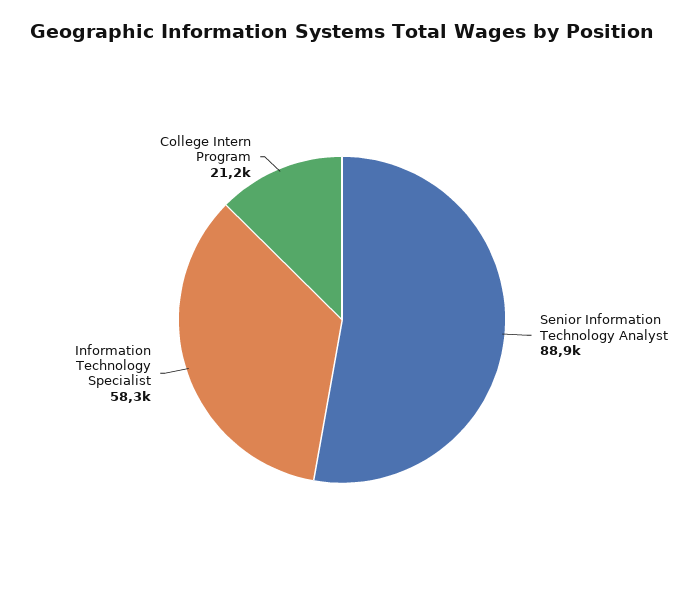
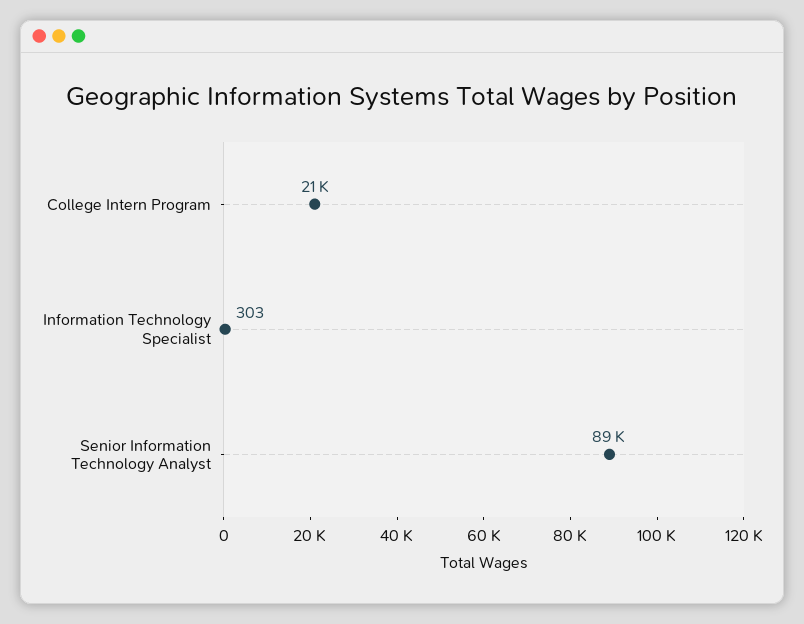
Information Technology Specialist: 58300 -> 303

